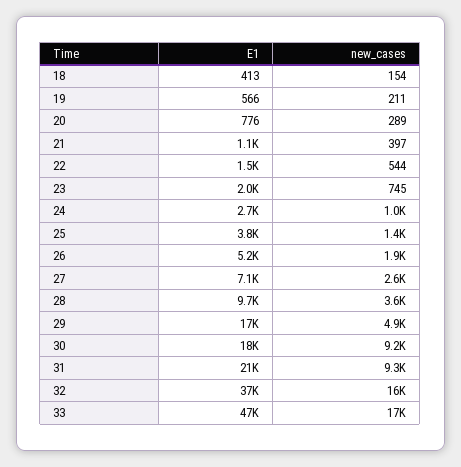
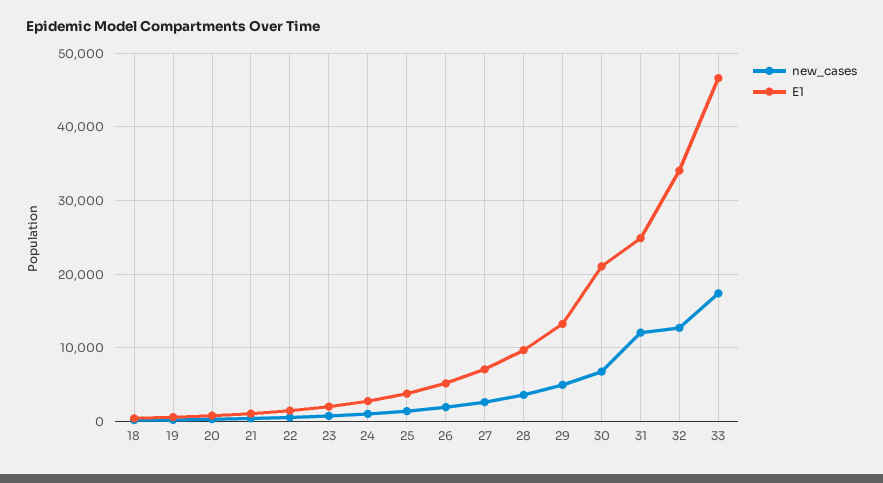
E1, 29: 17000 -> 13000
E1, 30: 18000 -> 21000
new_cases, 30: 9200 -> 7000
E1, 31: 21000 -> 25000
new_cases, 31: 9300 -> 12000
E1, 32: 37000 -> 34000
new_cases, 32: 16000 -> 13000

